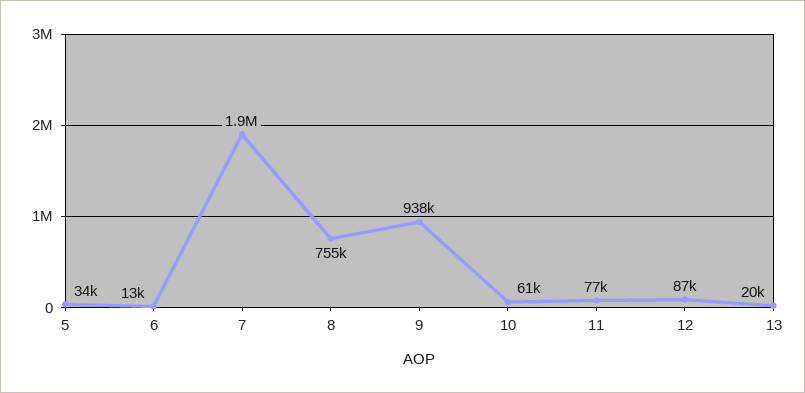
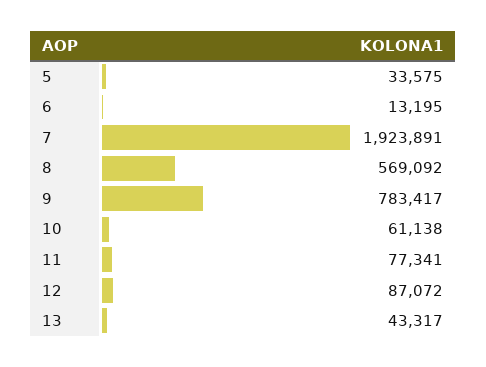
8: 755000 -> 569092
9: 938000 -> 783417
13: 20000 -> 43317

